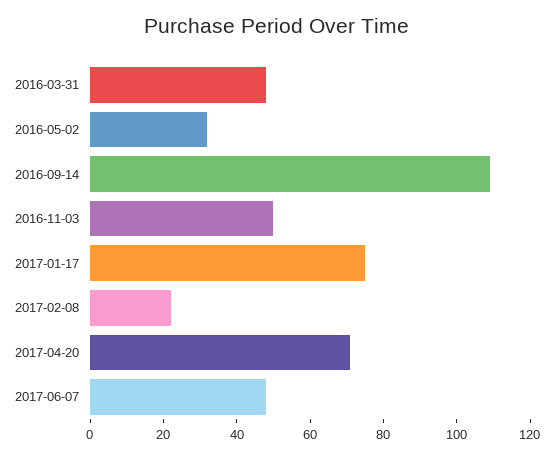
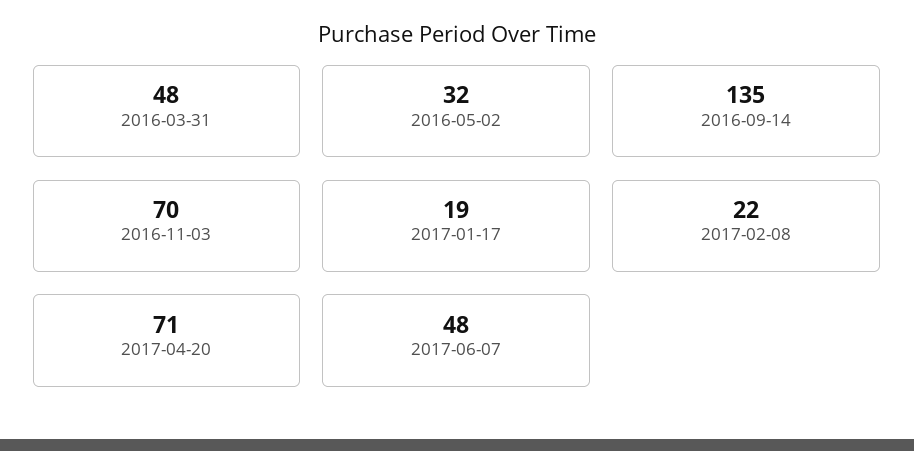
2016-09-14: 110 -> 135
2016-11-03: 50 -> 70
2017-01-17: 75 -> 19

